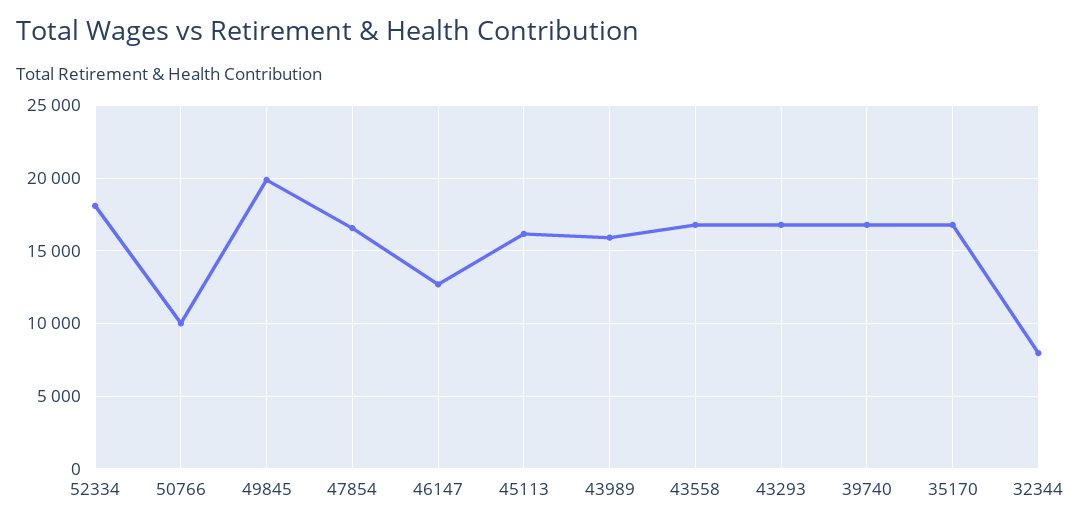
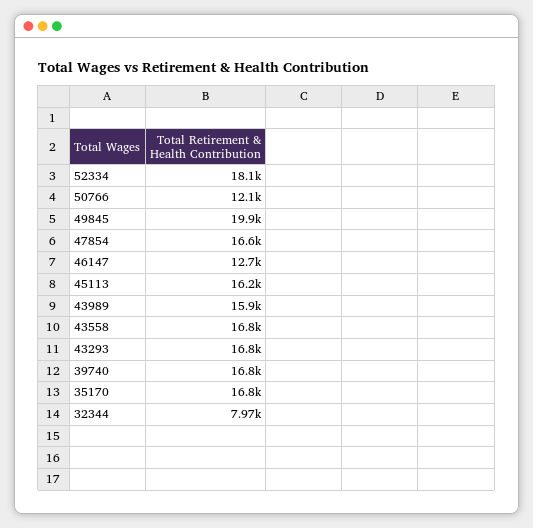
50766: 10000 -> 12100

